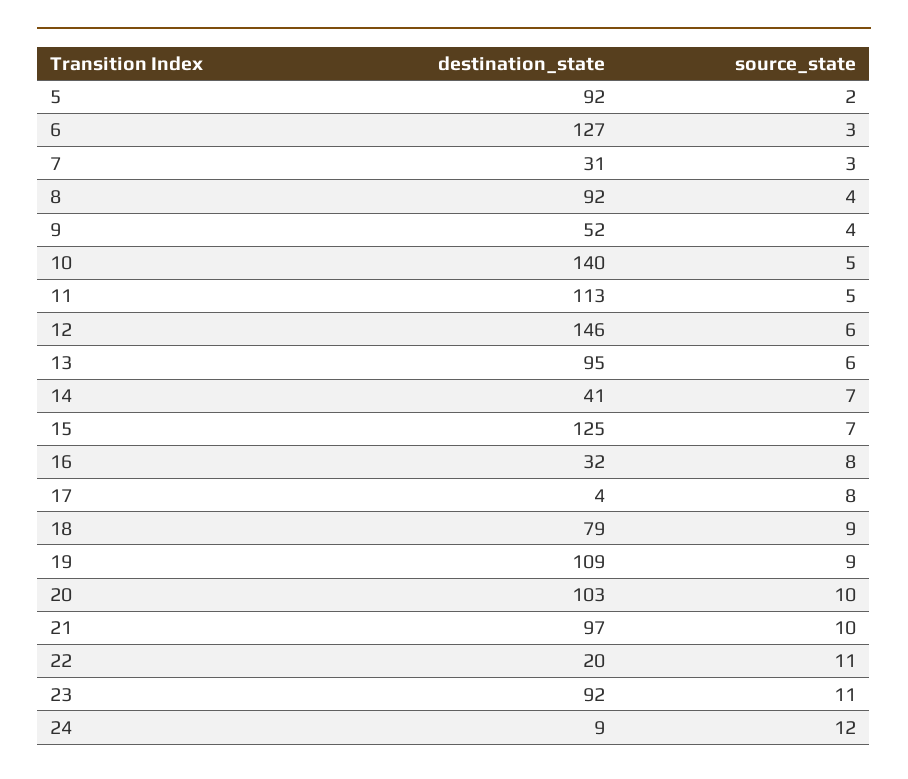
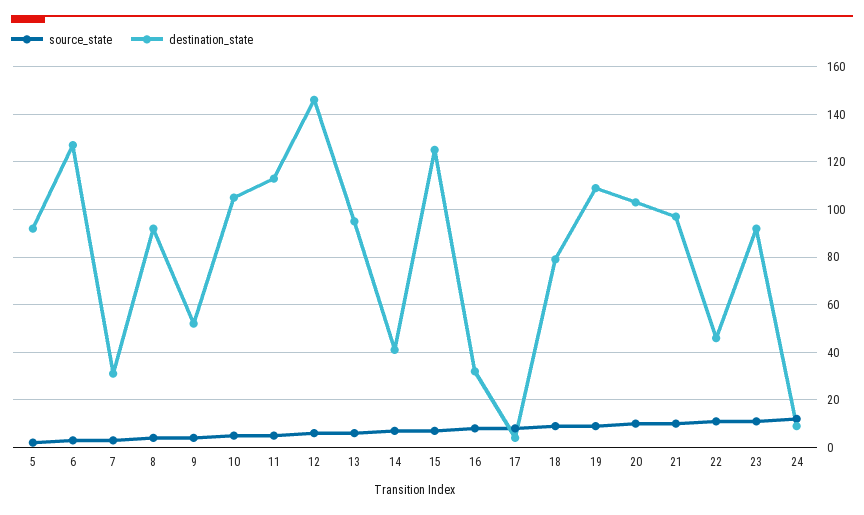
destination_state, 10: 140 -> 105
destination_state, 22: 20 -> 45

